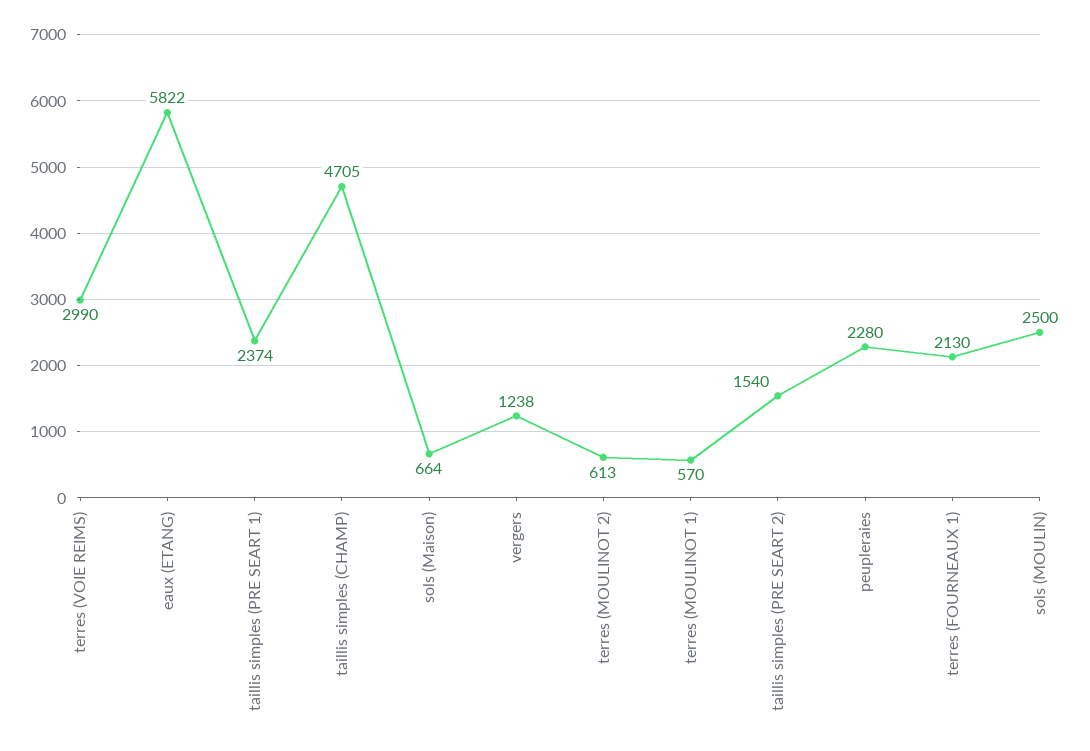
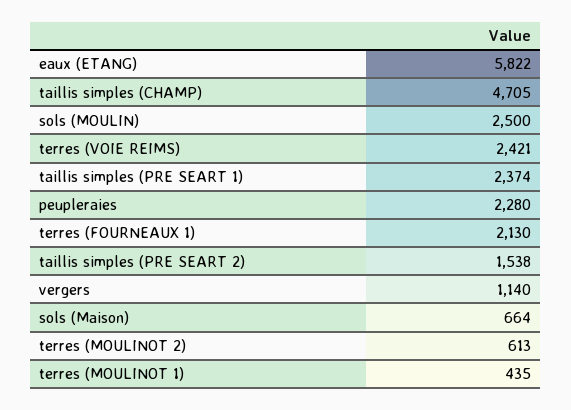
terres (VOIE REIMS): 2990 -> 2421
vergers: 1238 -> 1140
terres (MOULINOT 1): 570 -> 435
taillis simples (PRE SEART 2): 1540 -> 1538

